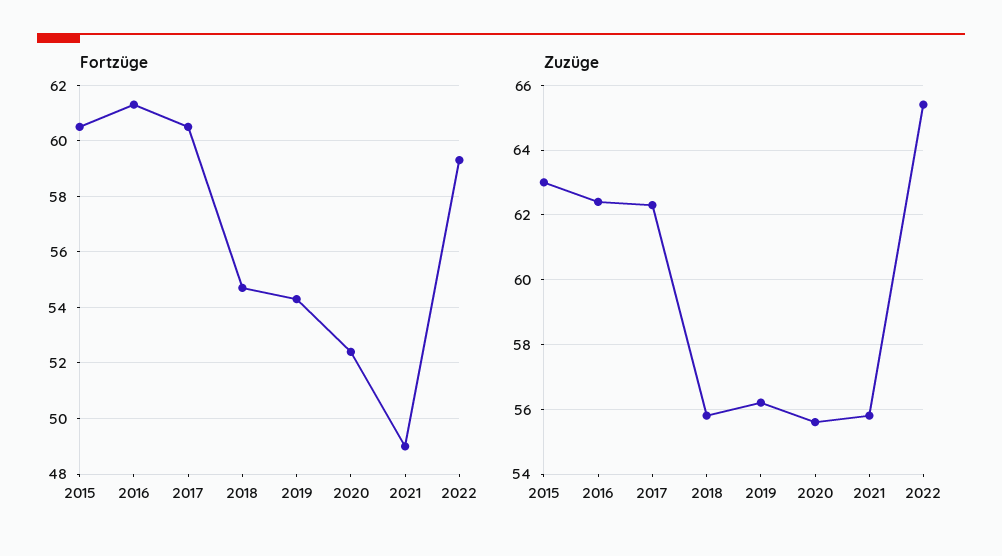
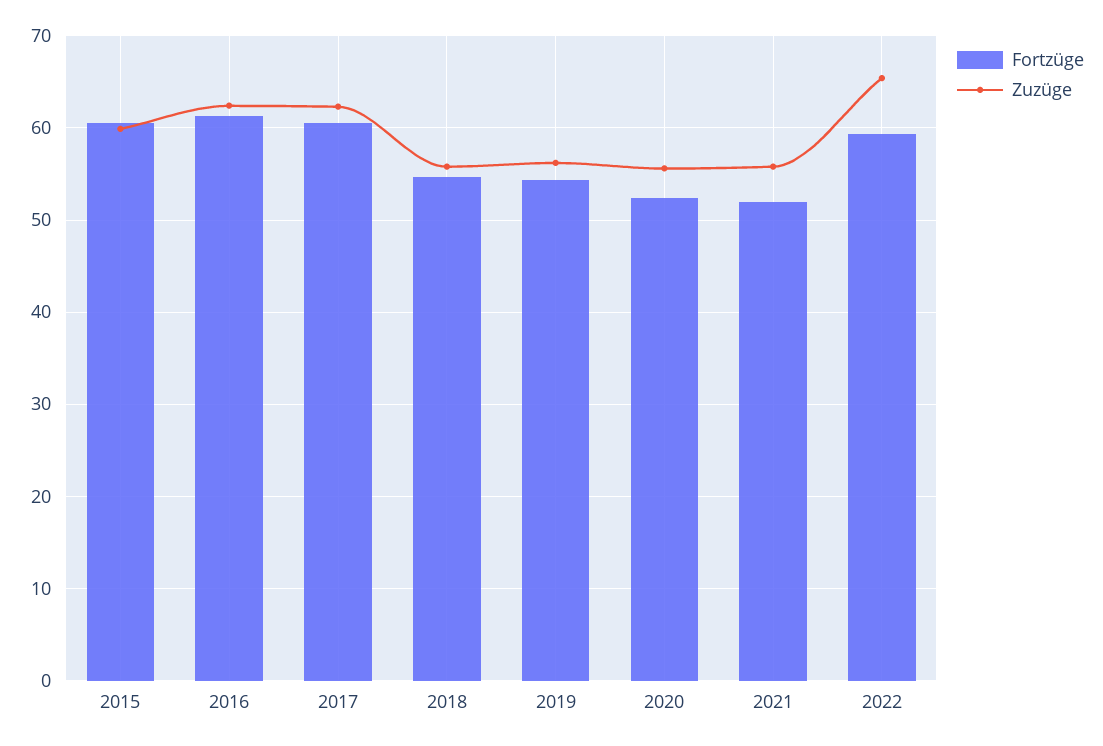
Fortzüge, 2021: 49 -> 52
Zuzüge, 2015: 63 -> 60

